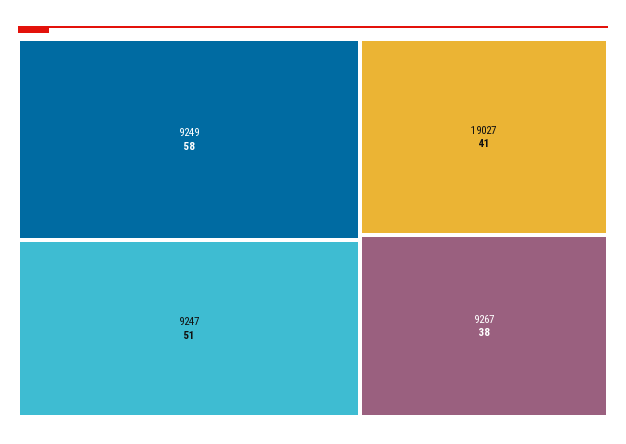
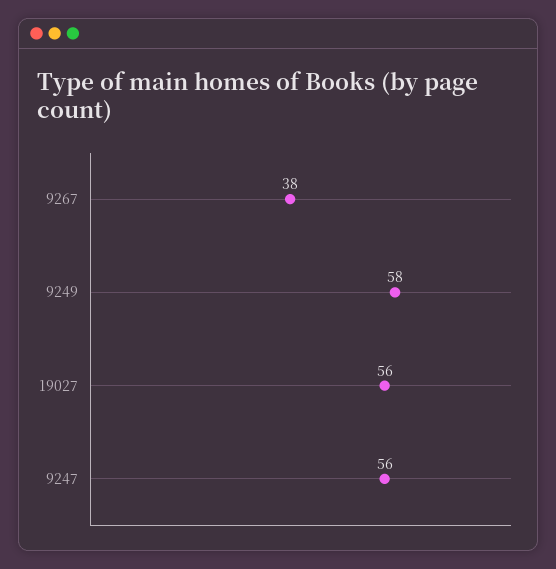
9247: 51 -> 56
19027: 41 -> 56

